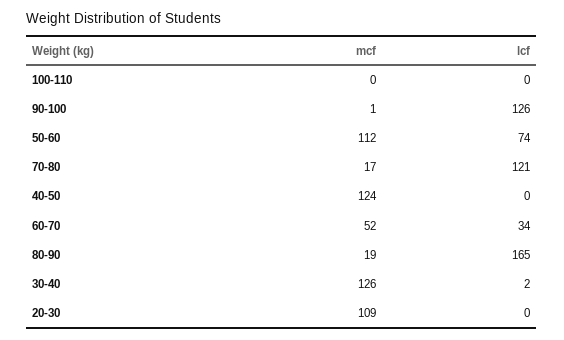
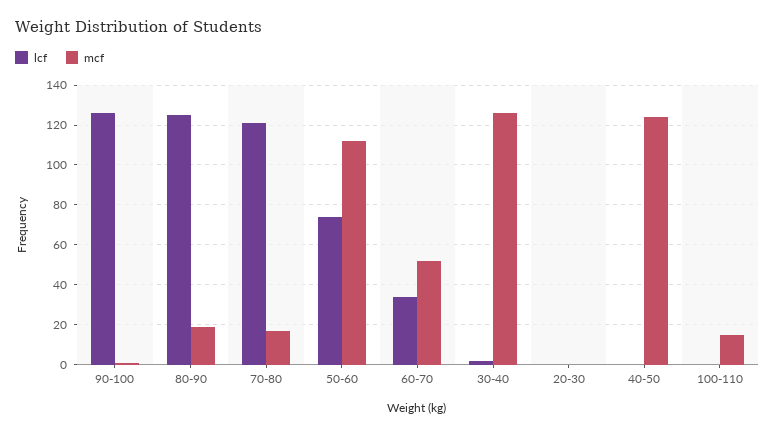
mcf, 100-110: 0 -> 15
lcf, 80-90: 165 -> 125
mcf, 20-30: 109 -> 0

